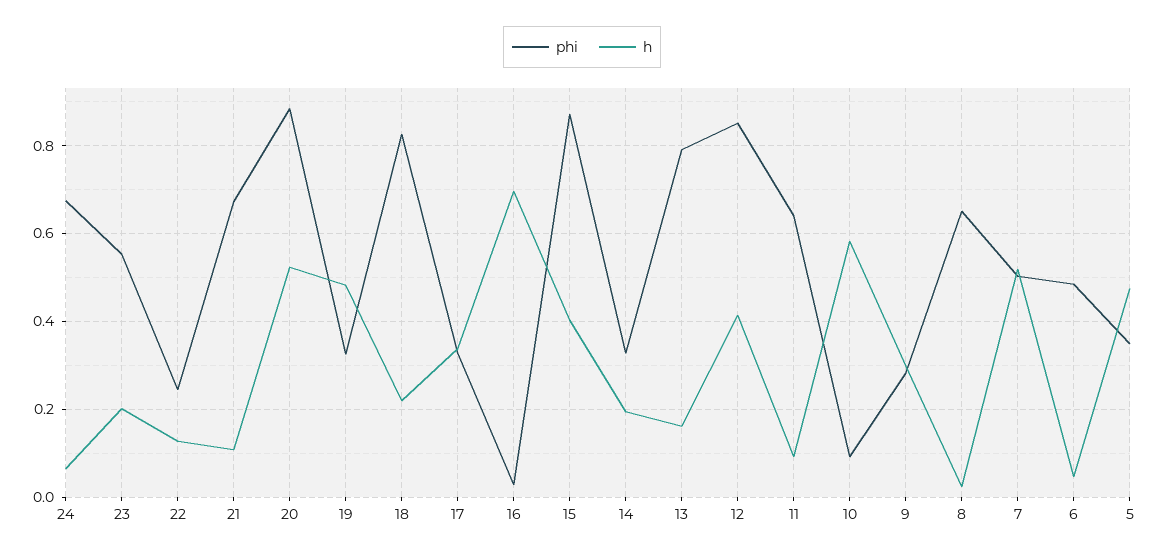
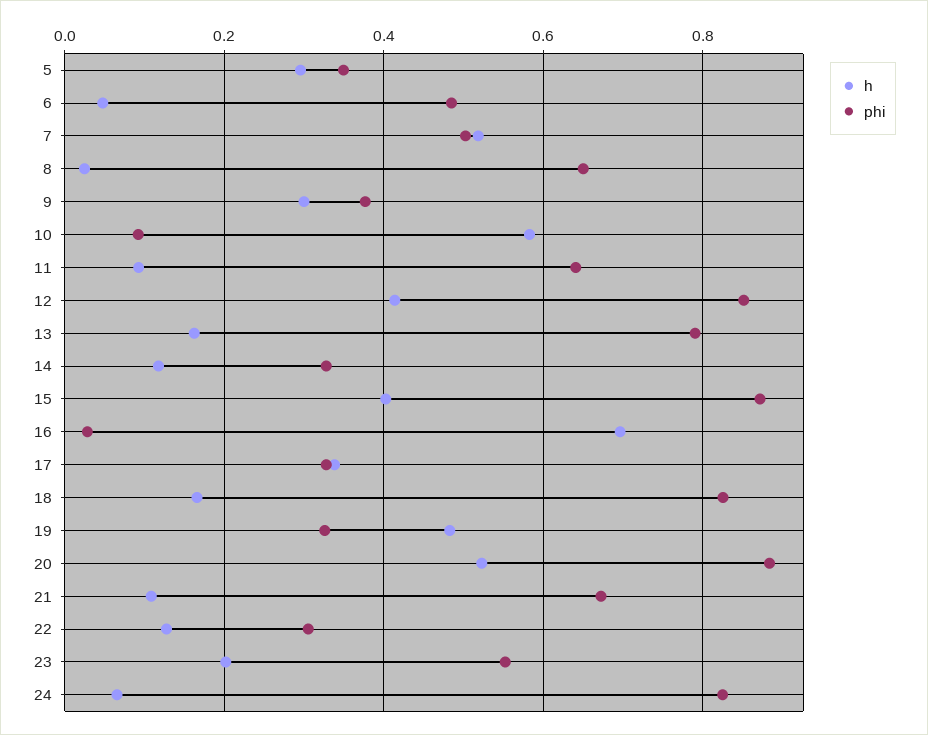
phi, 24: 0.68 -> 0.82
phi, 22: 0.24 -> 0.3
h, 18: 0.22 -> 0.16
h, 14: 0.2 -> 0.12
phi, 9: 0.28 -> 0.38
h, 5: 0.48 -> 0.3

